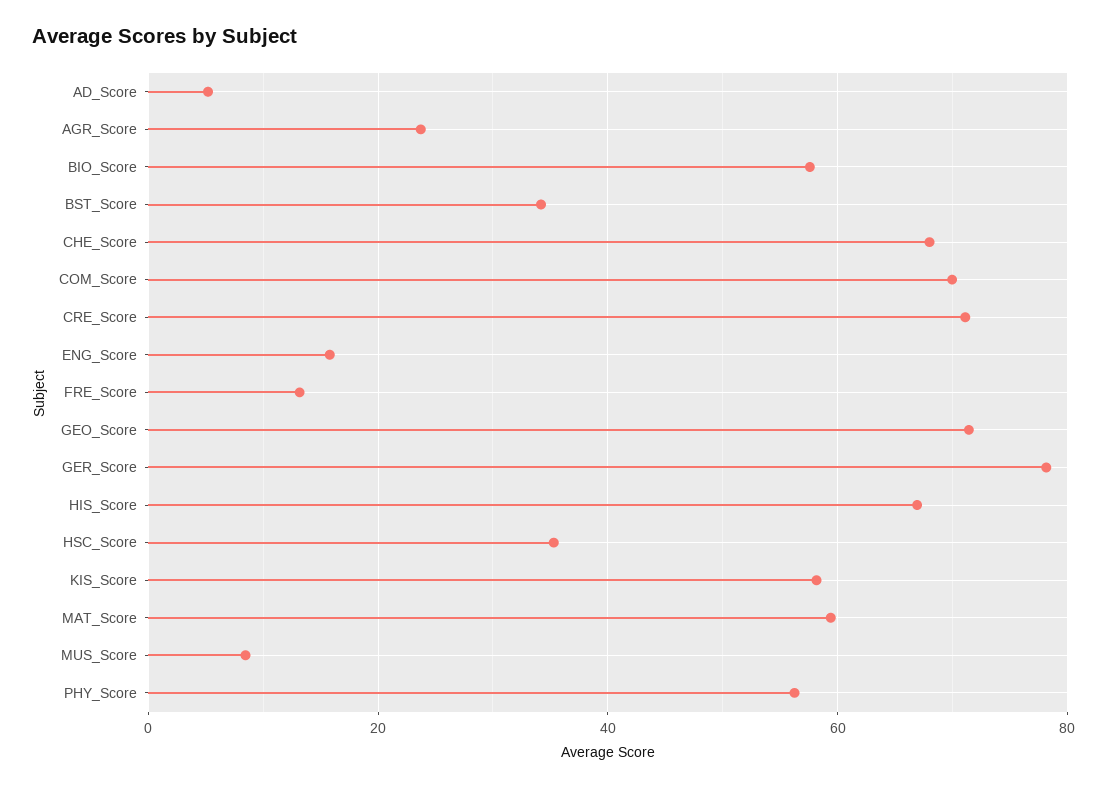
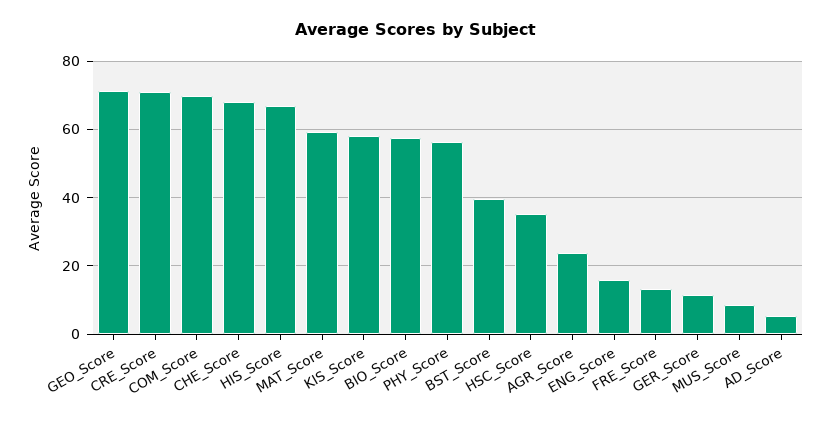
BST_Score: 34 -> 40
GER_Score: 78 -> 12

